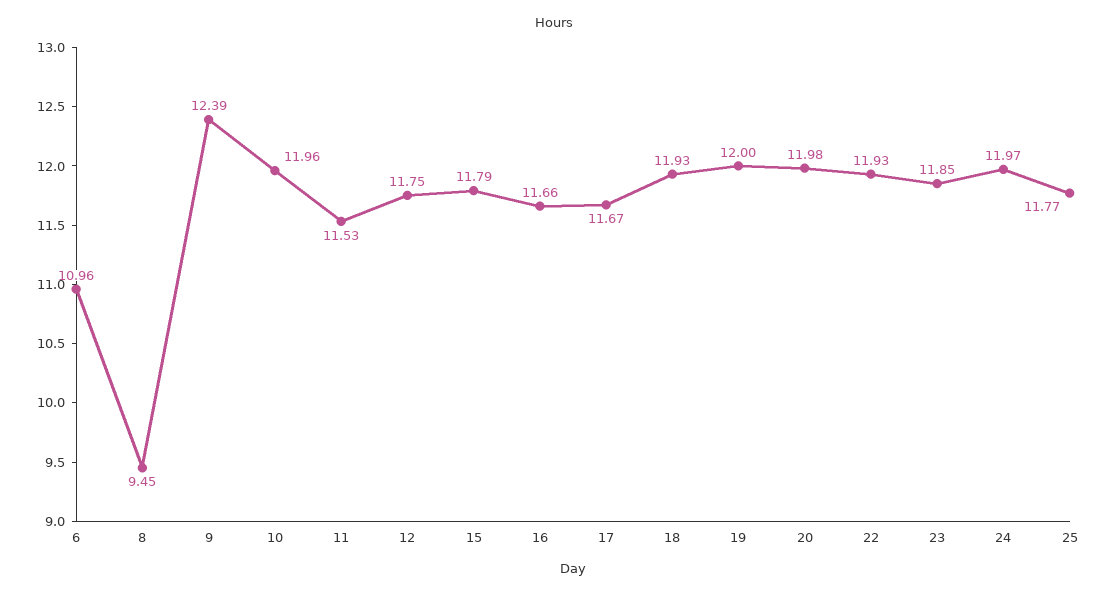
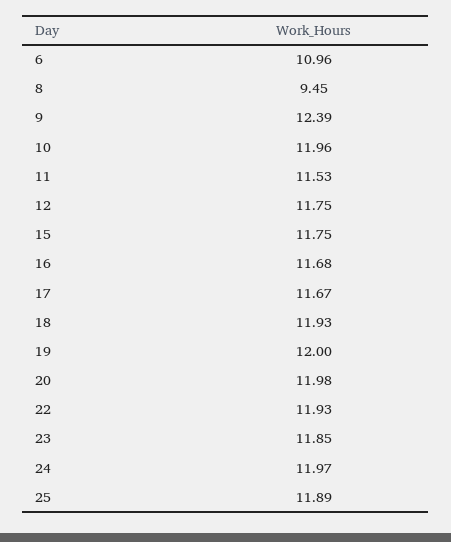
15: 11.79 -> 11.75
16: 11.66 -> 11.68
25: 11.77 -> 11.89

